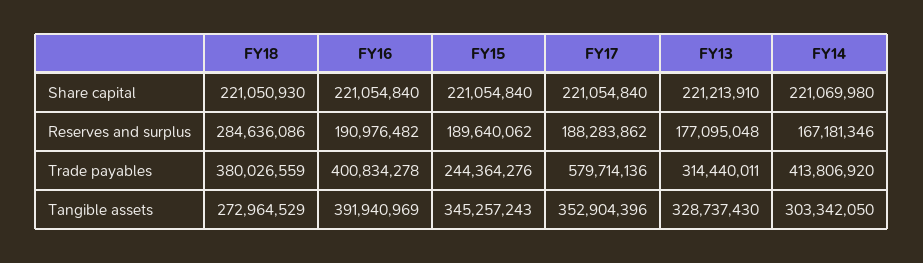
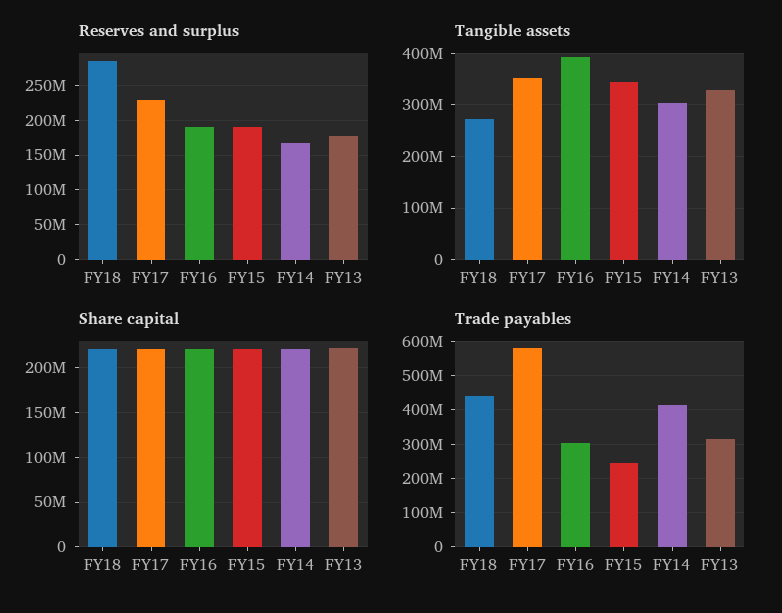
Reserves and surplus, FY17: 188283862 -> 230000000
Trade payables, FY18: 380026559 -> 440000000
Trade payables, FY16: 400834278 -> 300000000

